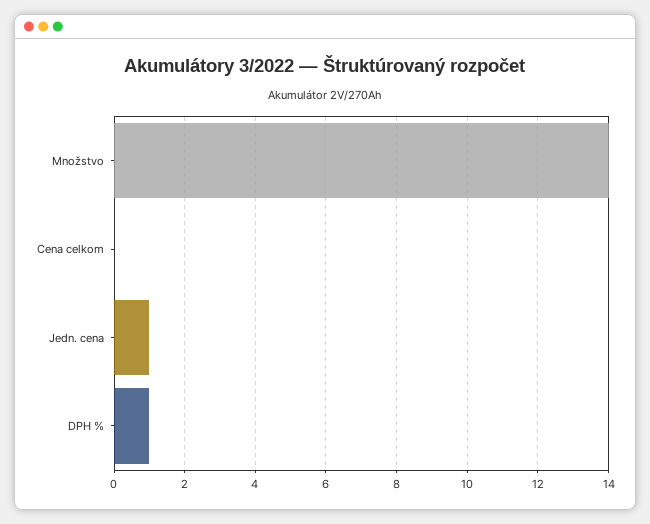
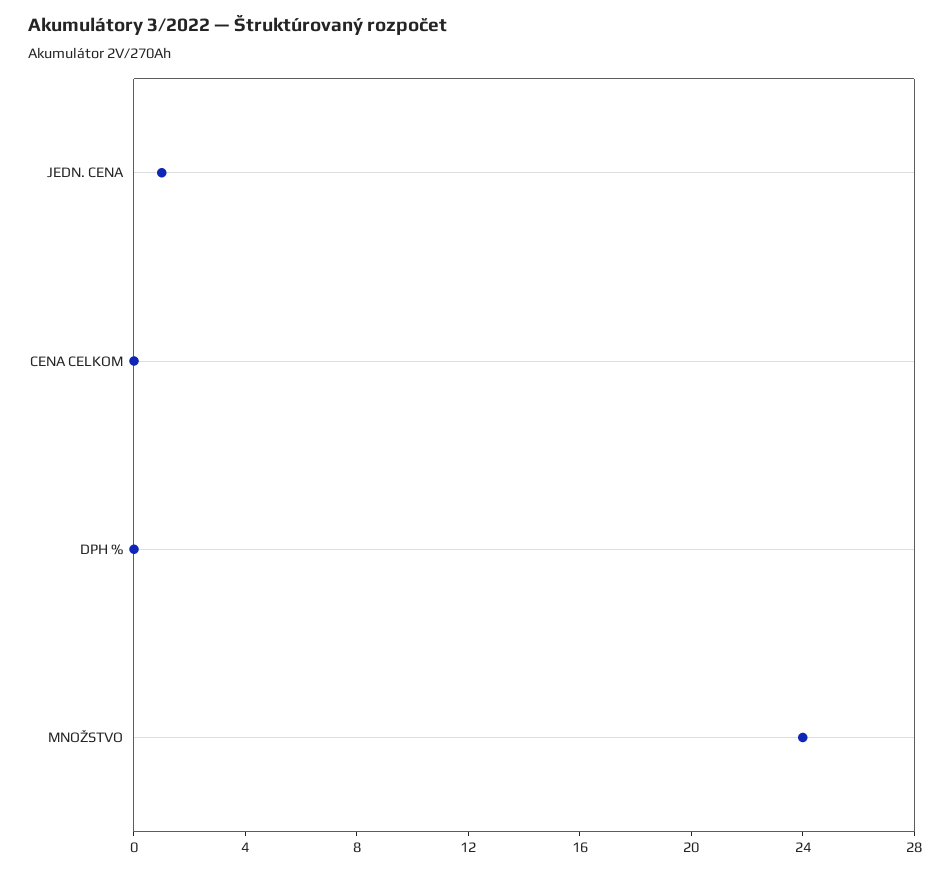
Množstvo: 14 -> 24
DPH %: 1 -> 0

